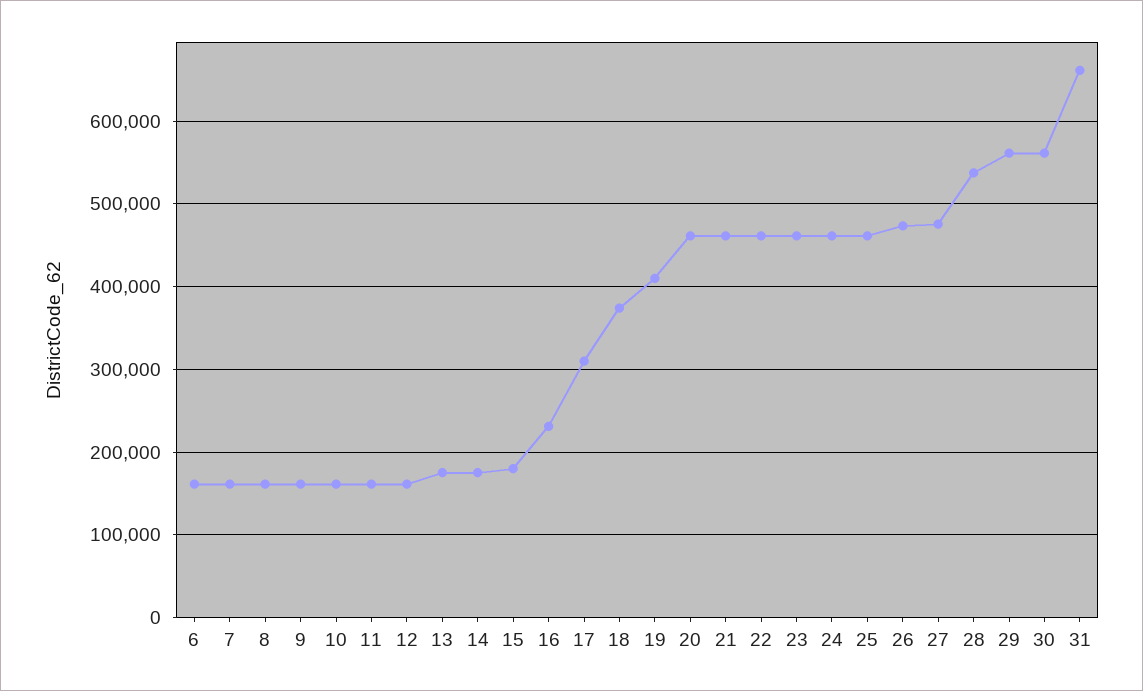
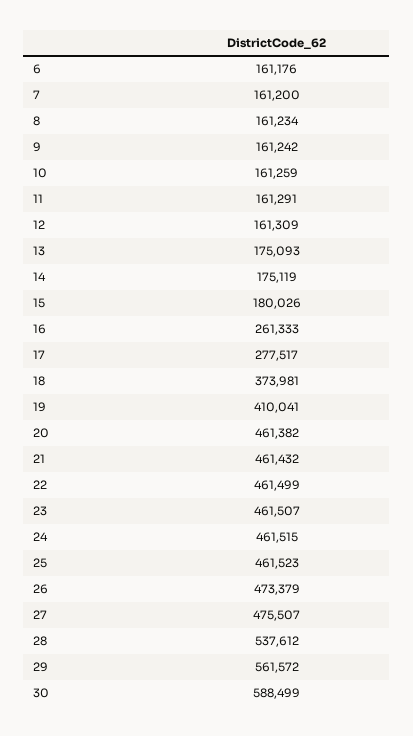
16: 230000 -> 261333
17: 310000 -> 277517
30: 560000 -> 588499
31: 660000 -> none

